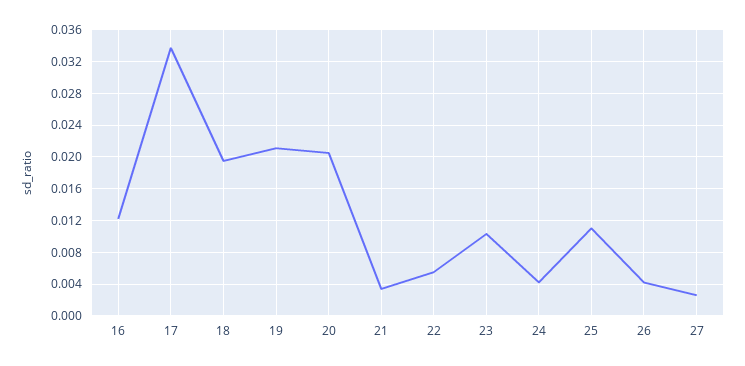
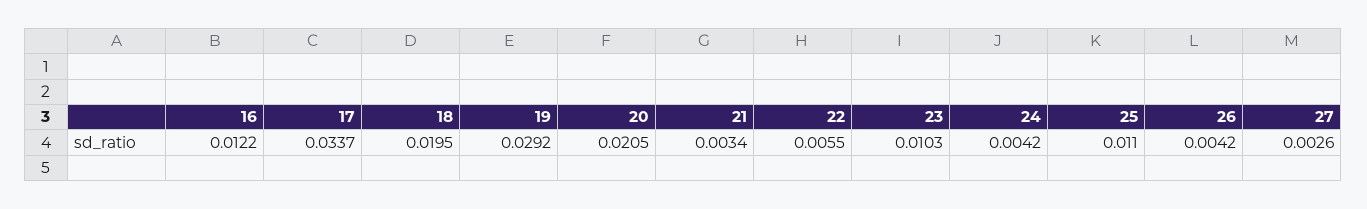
19: 0.021 -> 0.0292

